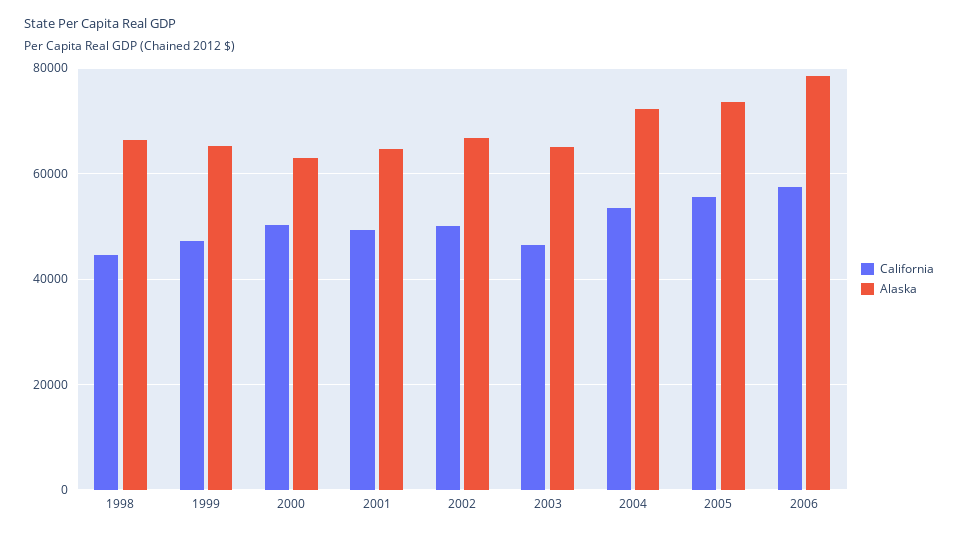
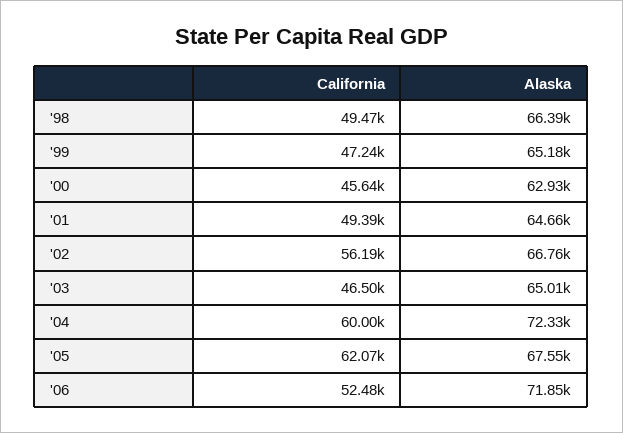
California, 1998: 44000 -> 49470
California, 2000: 50000 -> 45640
California, 2002: 50000 -> 56190
California, 2004: 54000 -> 60000
California, 2005: 56000 -> 62070
Alaska, 2005: 74000 -> 67550
California, 2006: 58000 -> 52480
Alaska, 2006: 78000 -> 71850

